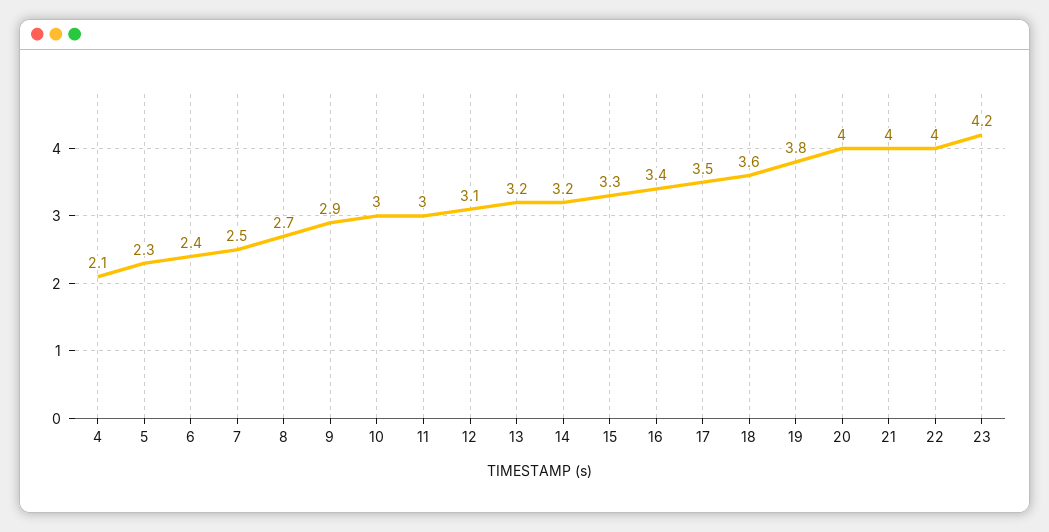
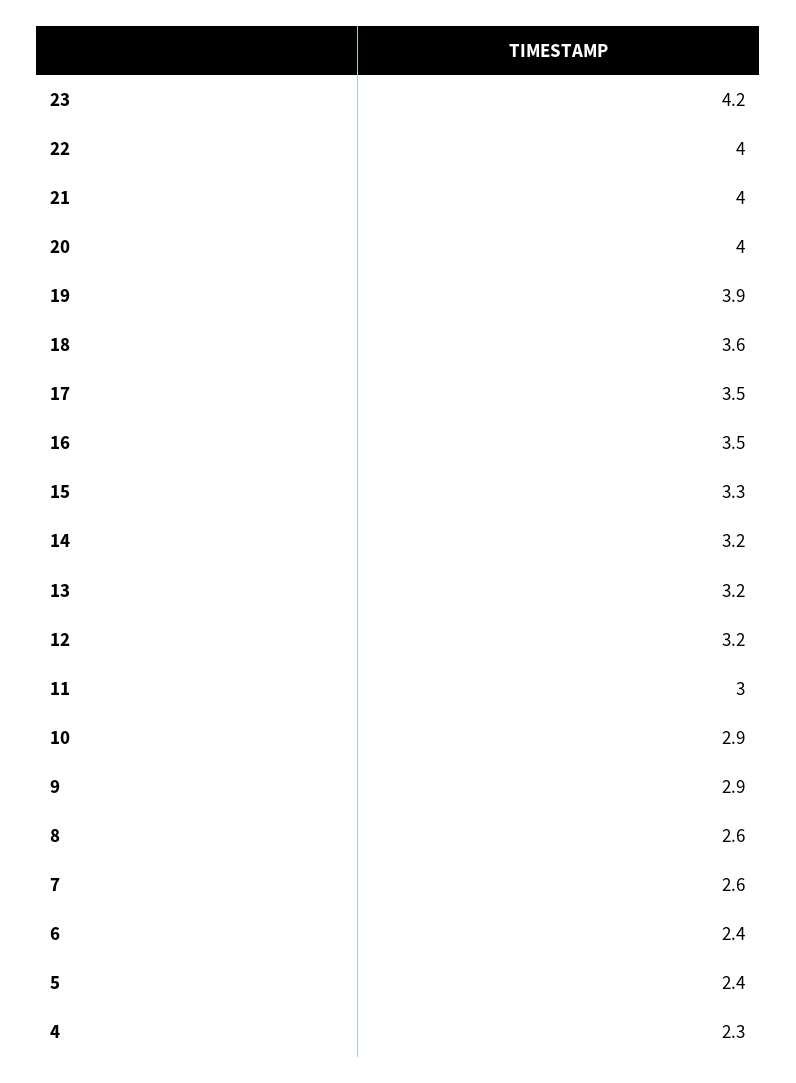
4: 2.1 -> 2.3
5: 2.3 -> 2.4
7: 2.5 -> 2.6
8: 2.7 -> 2.6
10: 3 -> 2.9
12: 3.1 -> 3.2
16: 3.4 -> 3.5
19: 3.8 -> 3.9

